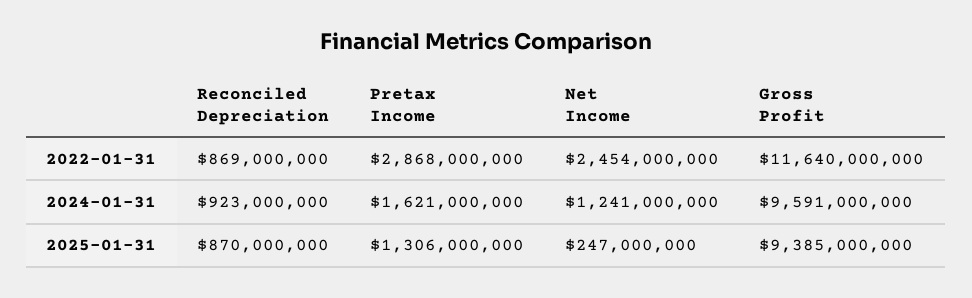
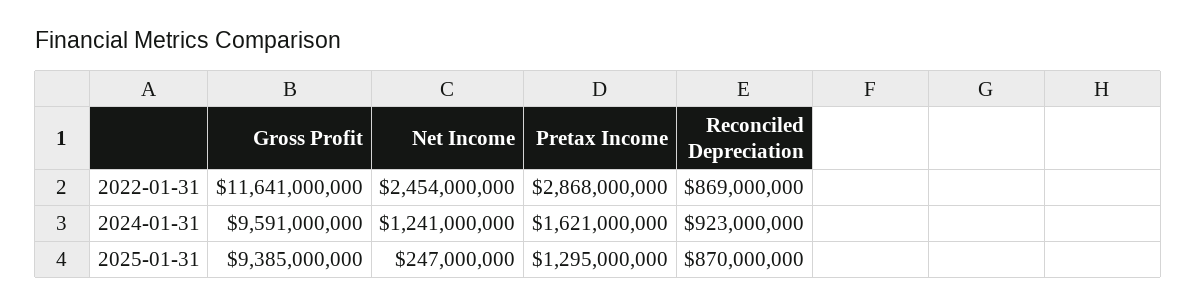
Gross Profit, 2022-01-31: 11640000000 -> 11641000000
Pretax Income, 2025-01-31: 1306000000 -> 1295000000

